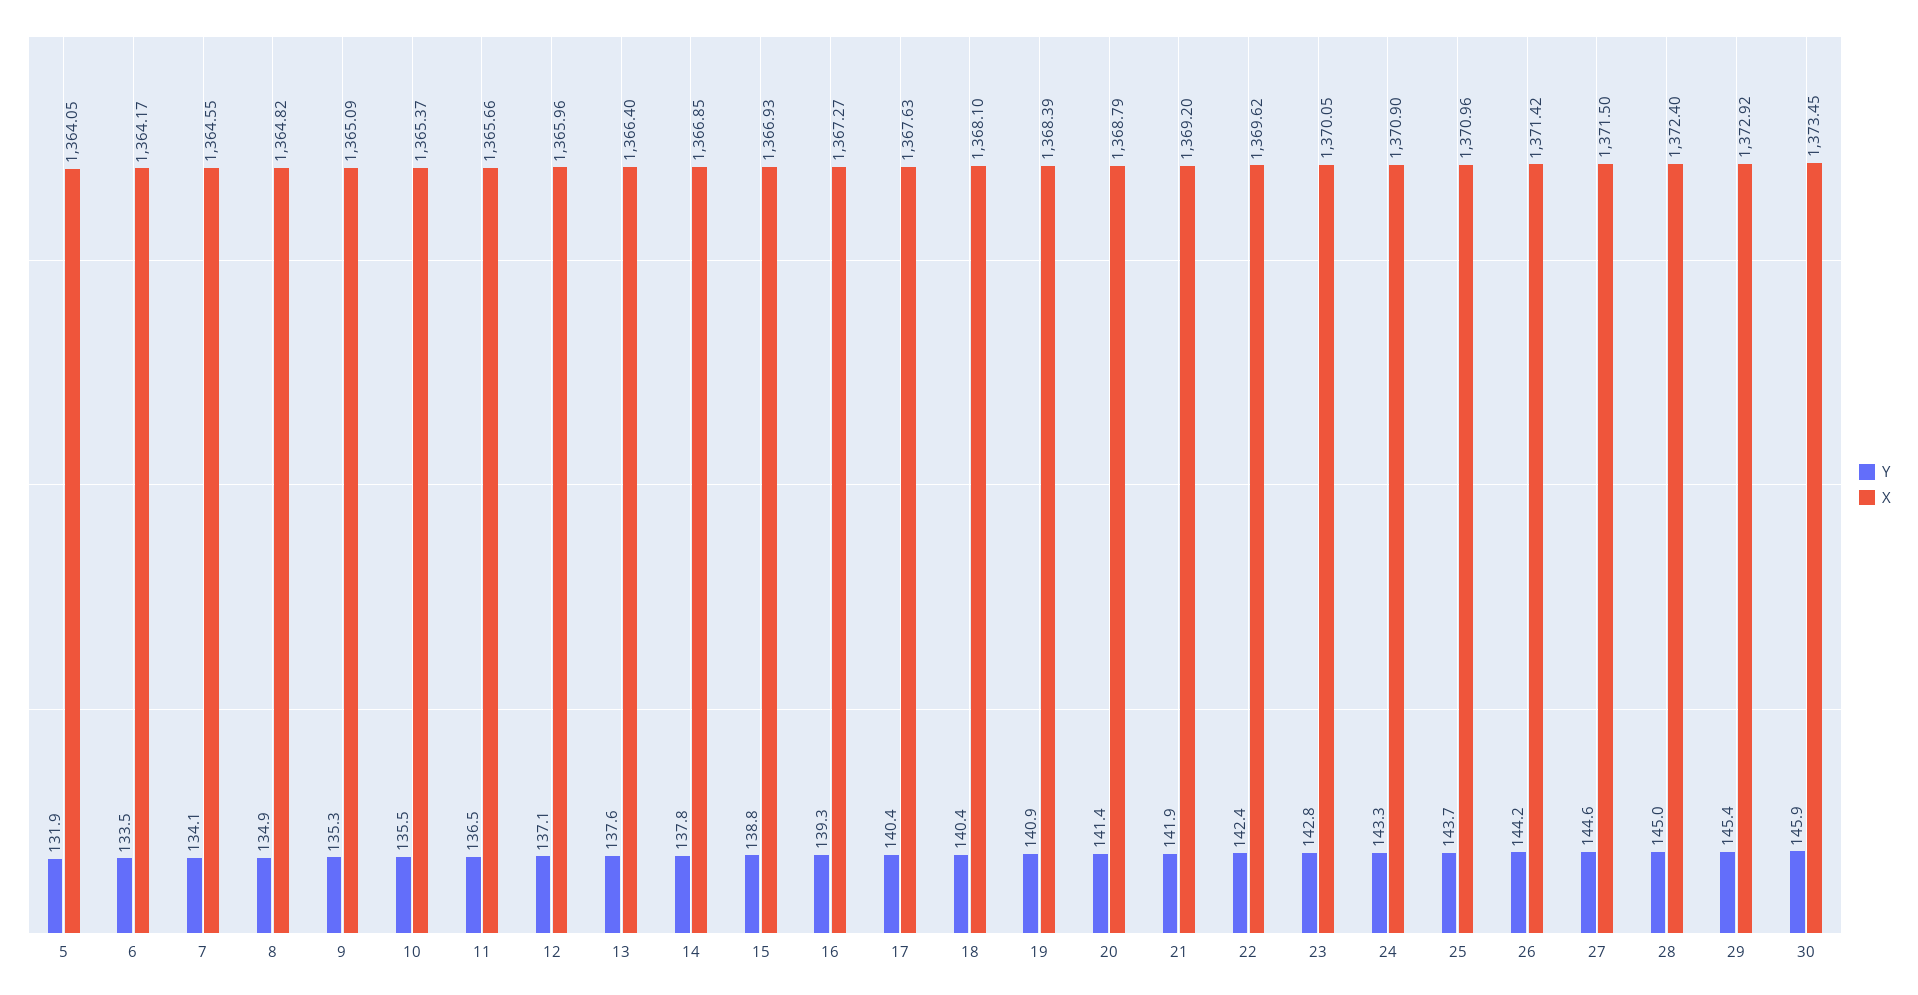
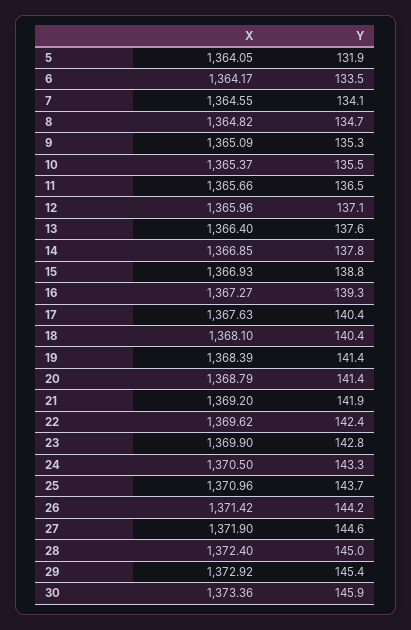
Y, 8: 134.9 -> 134.7
Y, 19: 140.9 -> 141.4
X, 23: 1370.05 -> 1369.9
X, 24: 1370.9 -> 1370.5
X, 27: 1371.5 -> 1371.9
X, 30: 1373.45 -> 1373.36

